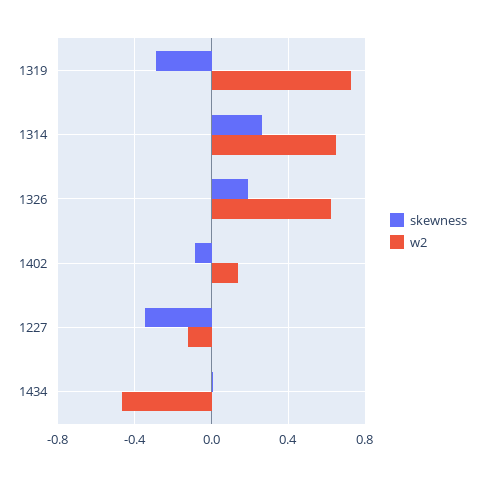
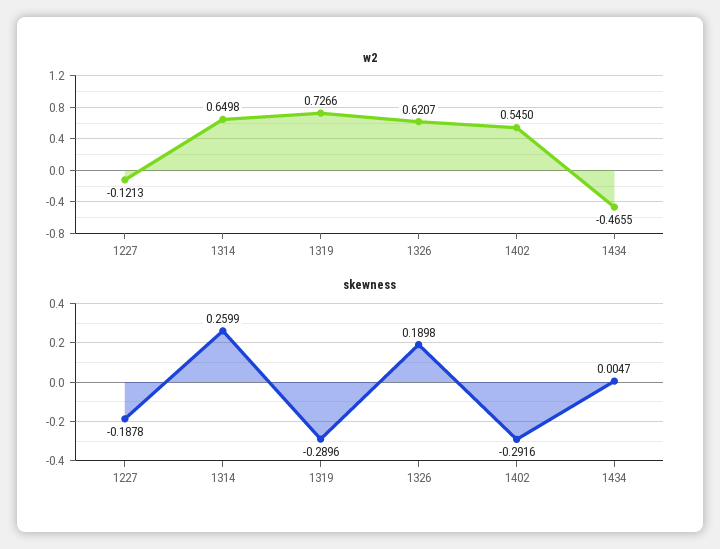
skewness, 1402: -0.1 -> -0.2916
w2, 1402: 0.15 -> 0.545
skewness, 1227: -0.35 -> -0.1878

